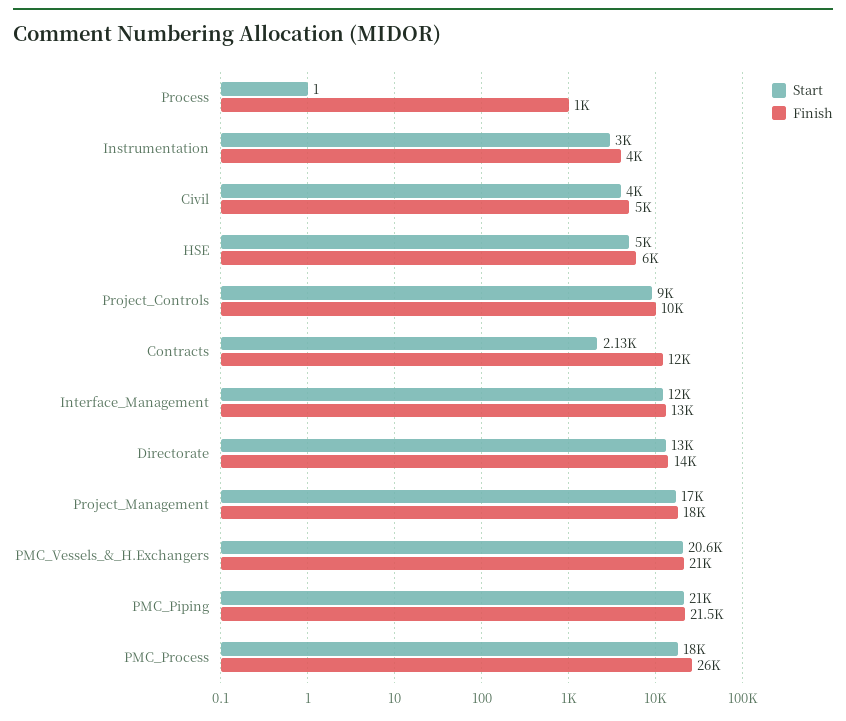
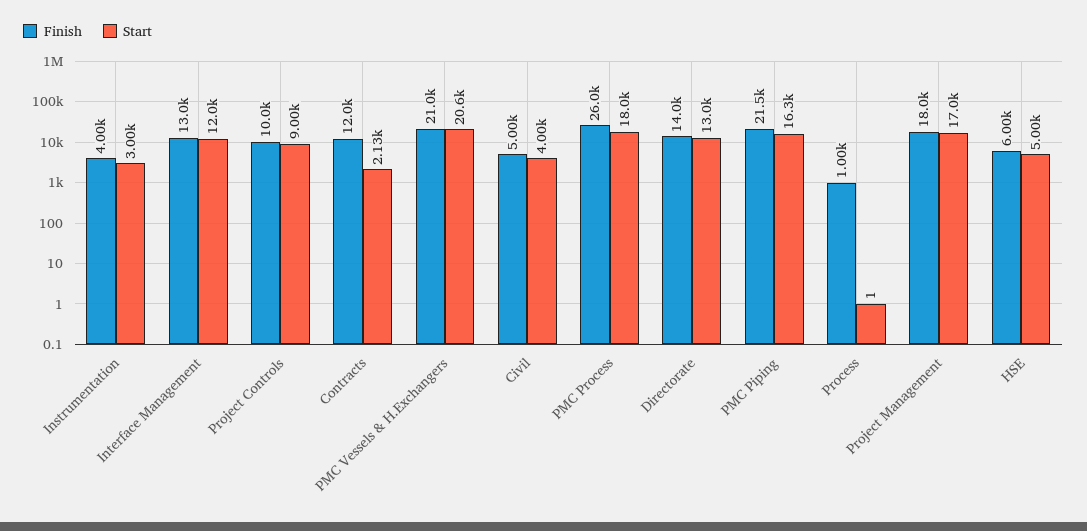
Start, PMC_Piping: 21000 -> 16300

